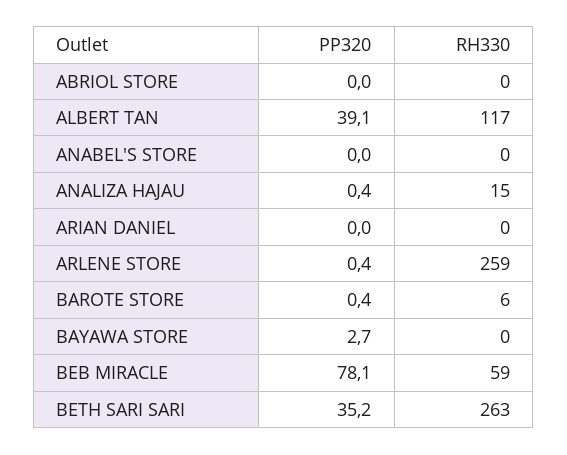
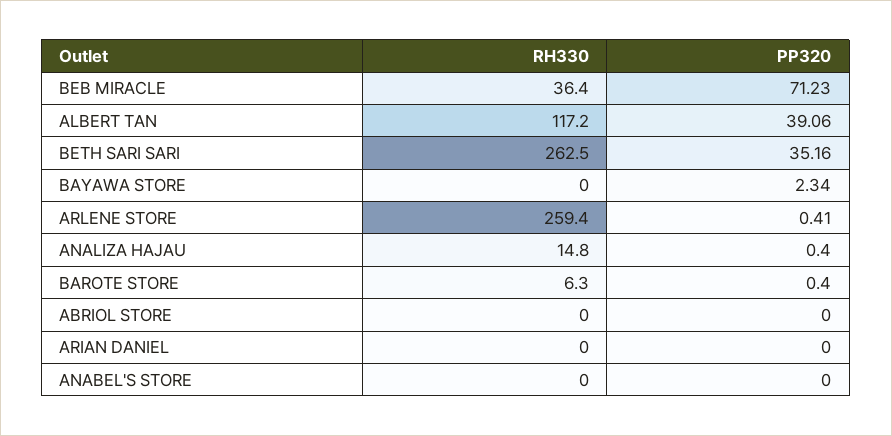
PP320, BAYAWA STORE: 2.7 -> 2.34
PP320, BEB MIRACLE: 78.1 -> 71.23
RH330, BEB MIRACLE: 59 -> 36.4

